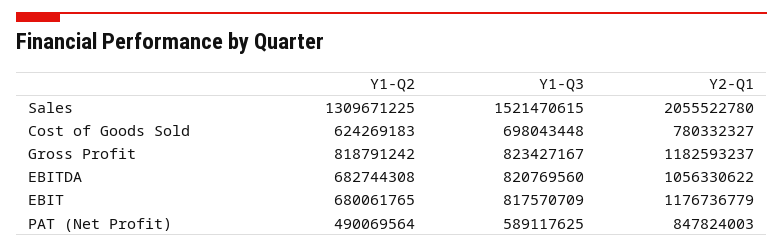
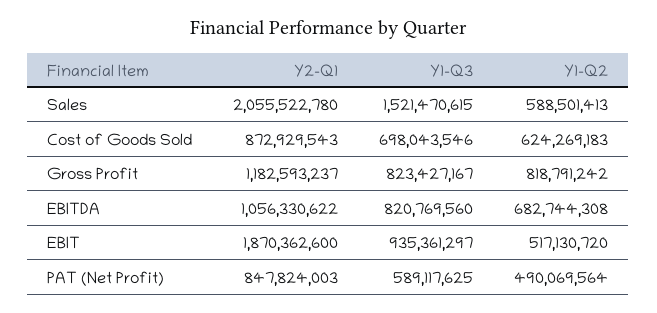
Y1-Q2, Sales: 1309671225 -> 588501413
Y1-Q3, Cost of Goods Sold: 698043448 -> 698043546
Y2-Q1, Cost of Goods Sold: 780332327 -> 872929543
Y1-Q2, EBIT: 680061765 -> 517130720
Y1-Q3, EBIT: 817570709 -> 935361297
Y2-Q1, EBIT: 1176736779 -> 1870362600

